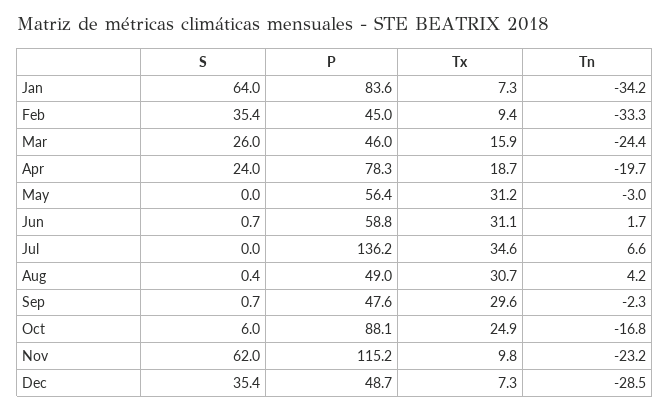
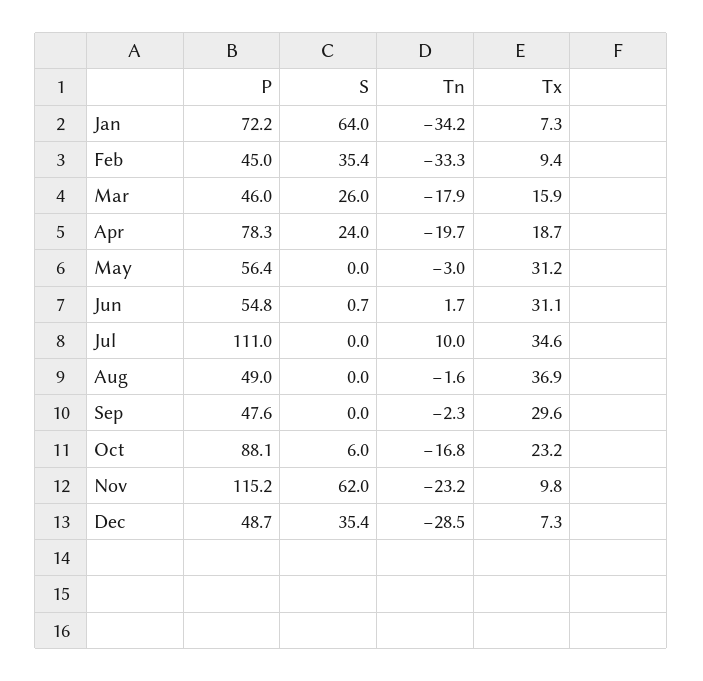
P, Jan: 83.6 -> 72.2
Tn, Mar: -24.4 -> -17.9
P, Jun: 58.8 -> 54.8
P, Jul: 136.2 -> 111
Tn, Jul: 6.6 -> 10
S, Aug: 0.4 -> 0
Tx, Aug: 30.7 -> 36.9
Tn, Aug: 4.2 -> -1.6
S, Sep: 0.7 -> 0
Tx, Oct: 24.9 -> 23.2

